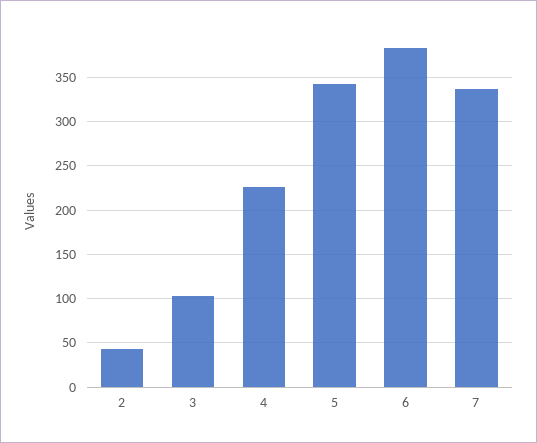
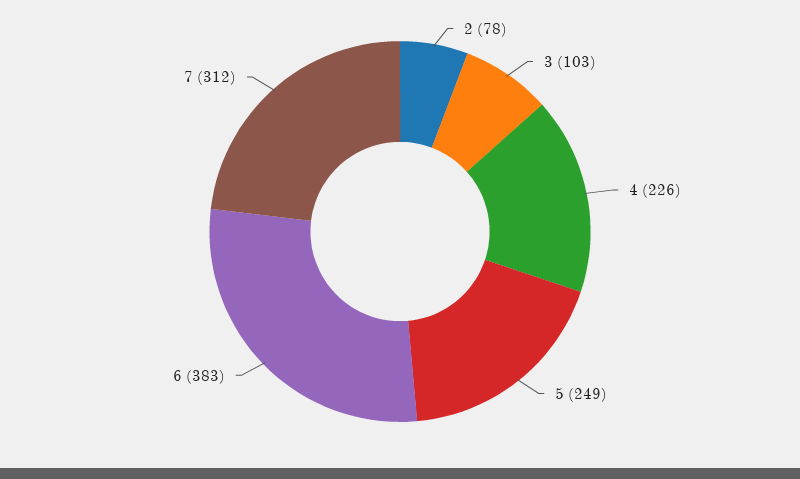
2: 40 -> 78
5: 340 -> 249
7: 340 -> 312

